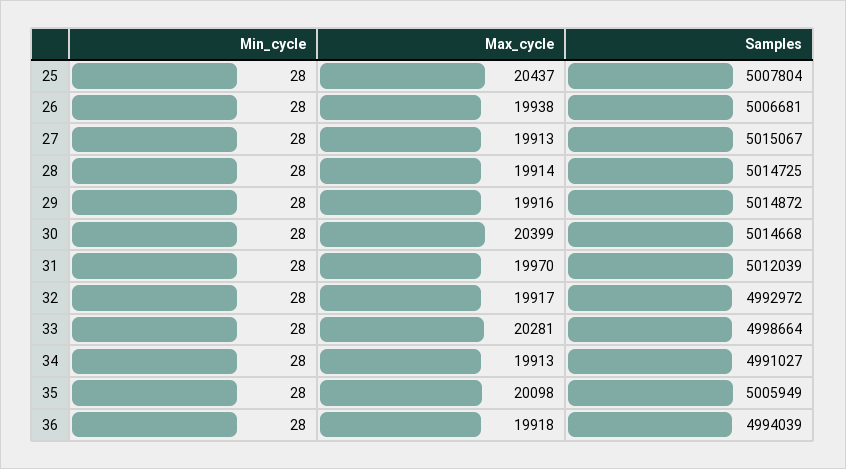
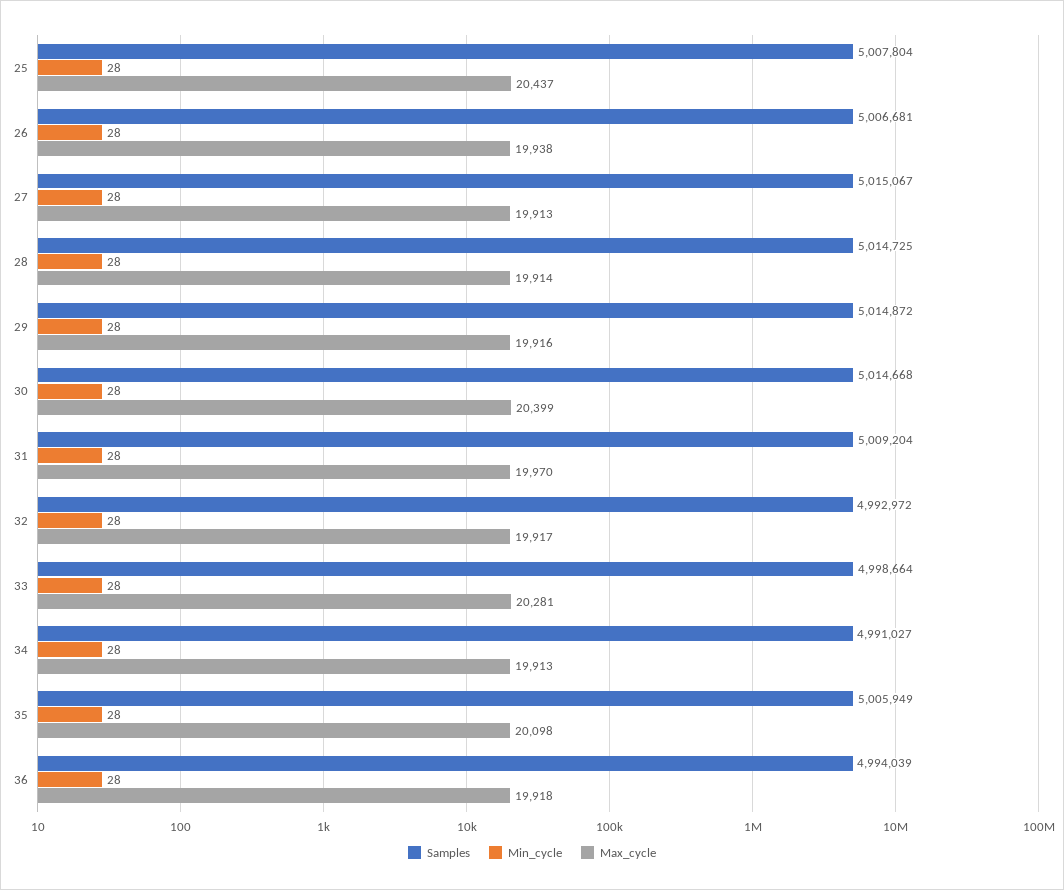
Samples, 31: 5012039 -> 5009204

